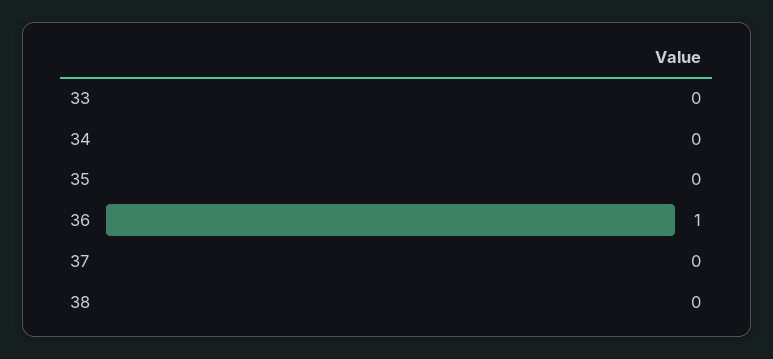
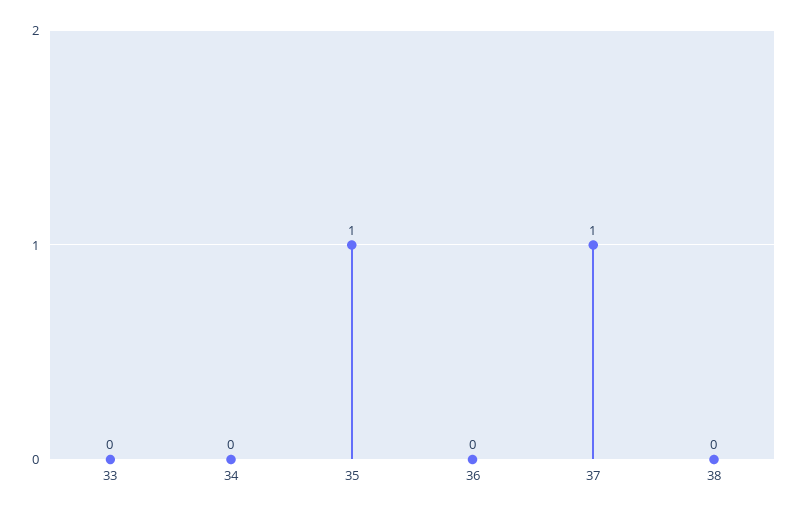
35: 0 -> 1
36: 1 -> 0
37: 0 -> 1

